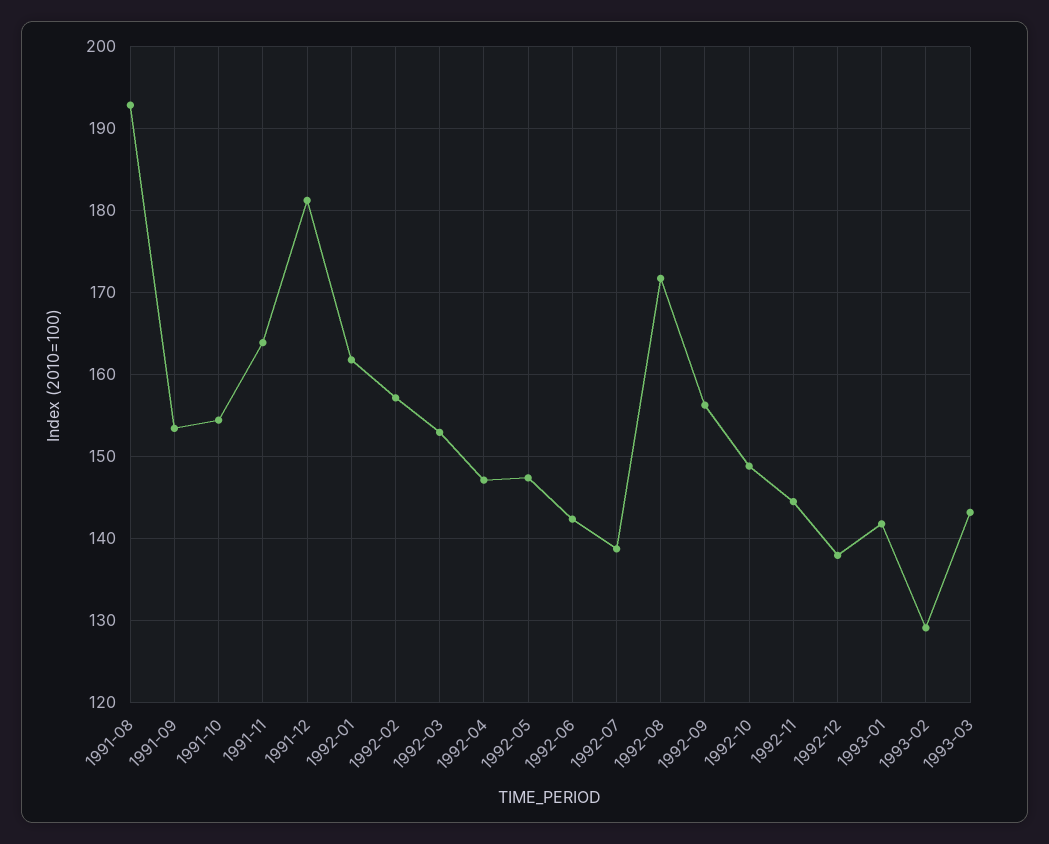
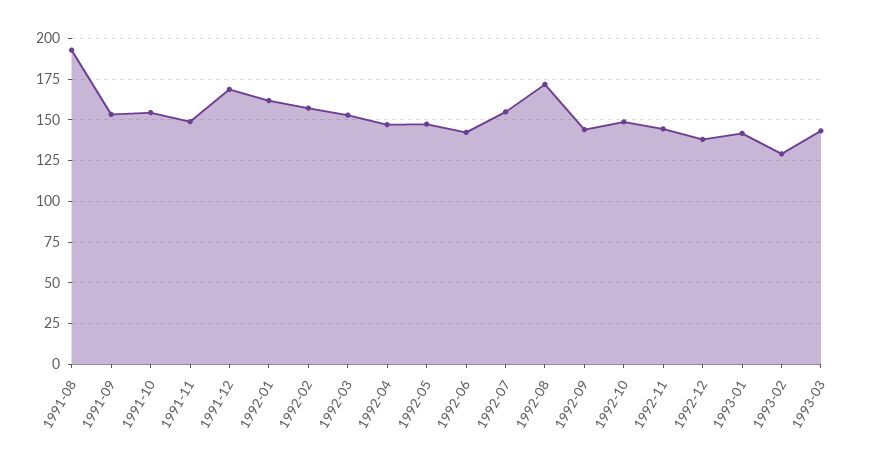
1991-11: 164 -> 150
1991-12: 181 -> 170
1992-07: 139 -> 155
1992-09: 156 -> 145

